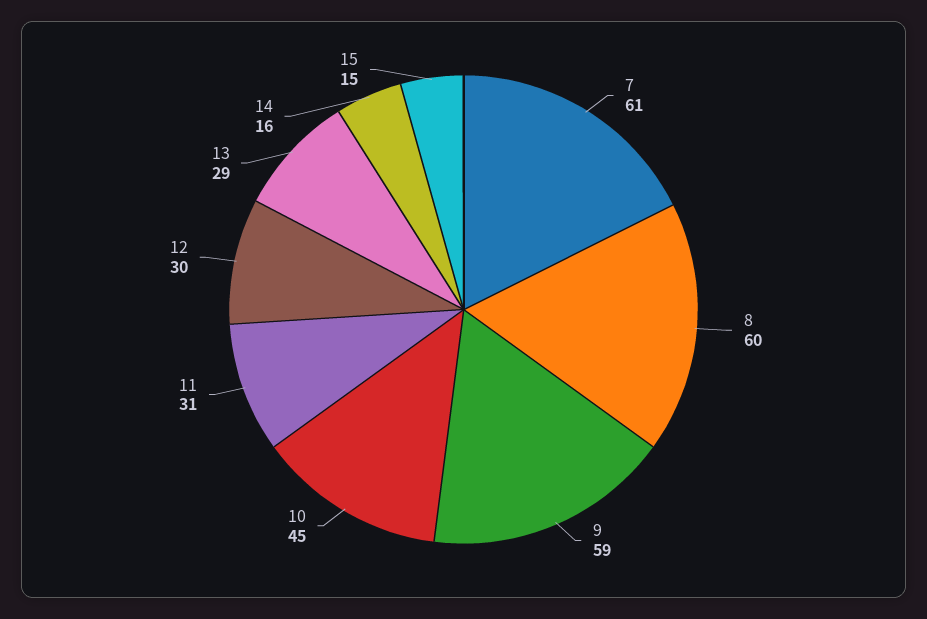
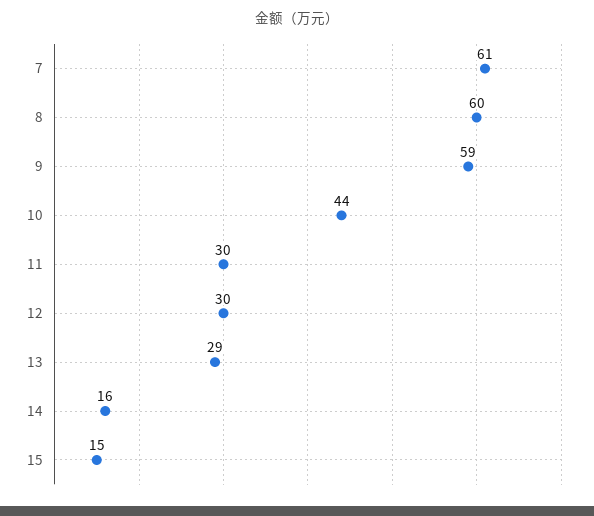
10: 45 -> 44
11: 31 -> 30

